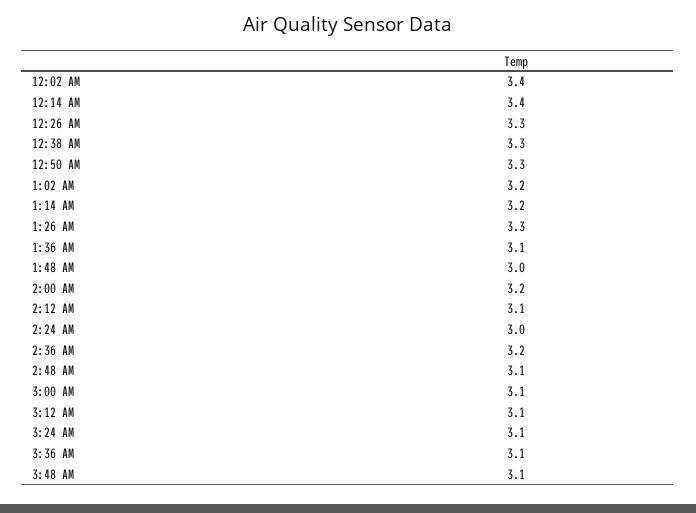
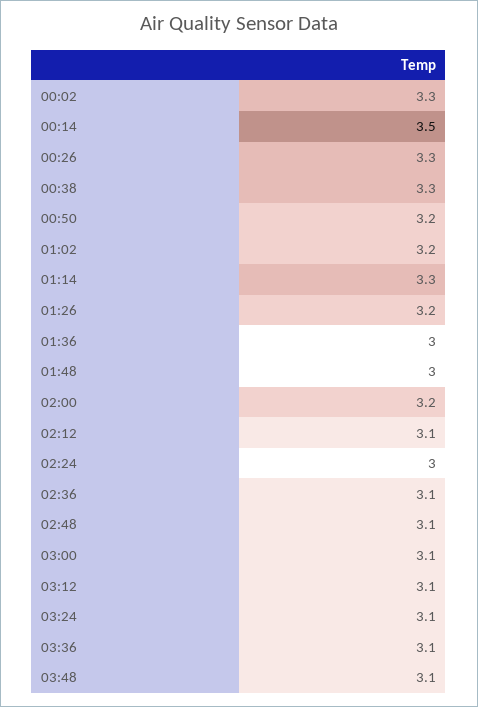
12:02 AM: 3.4 -> 3.3
12:14 AM: 3.4 -> 3.5
12:50 AM: 3.3 -> 3.2
1:14 AM: 3.2 -> 3.3
1:26 AM: 3.3 -> 3.2
1:36 AM: 3.1 -> 3
2:36 AM: 3.2 -> 3.1

